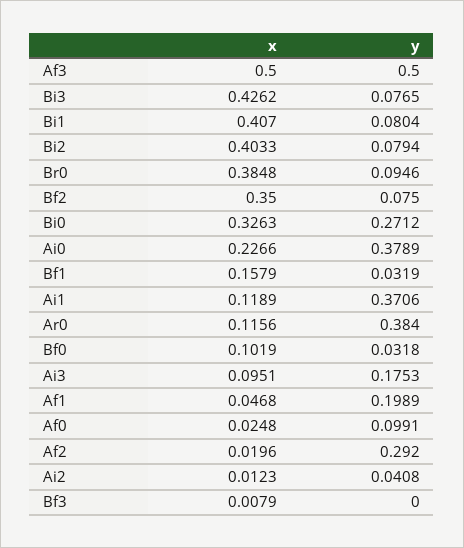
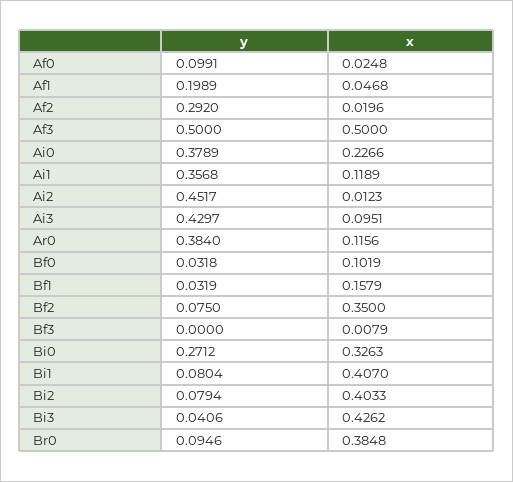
y, Bi3: 0.0765 -> 0.0406
y, Ai1: 0.3706 -> 0.3568
y, Ai3: 0.1753 -> 0.4297
y, Ai2: 0.0408 -> 0.4517

